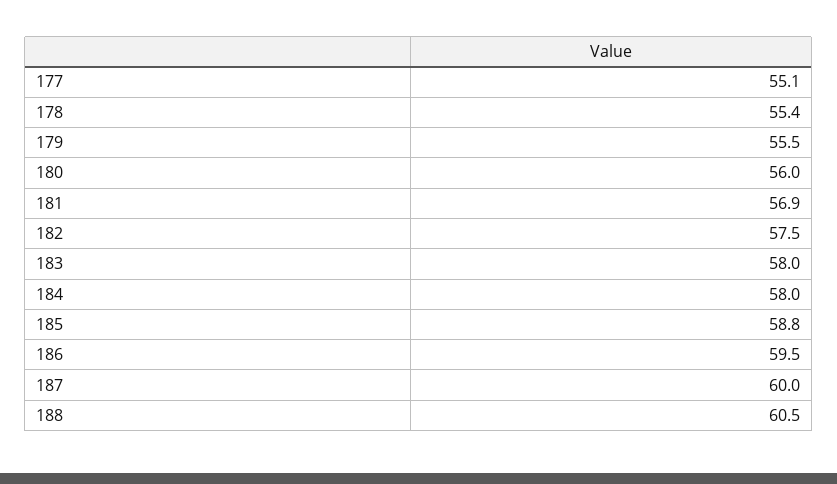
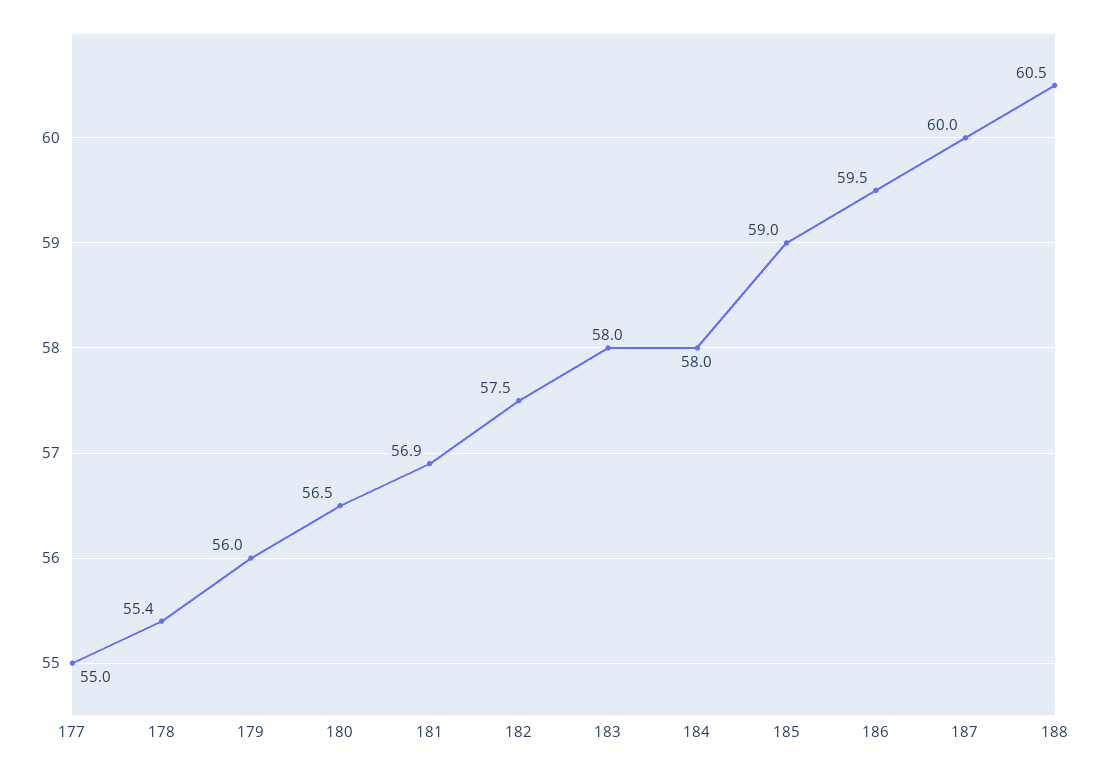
177: 55.1 -> 55
179: 55.5 -> 56
180: 56 -> 56.5
185: 58.8 -> 59

